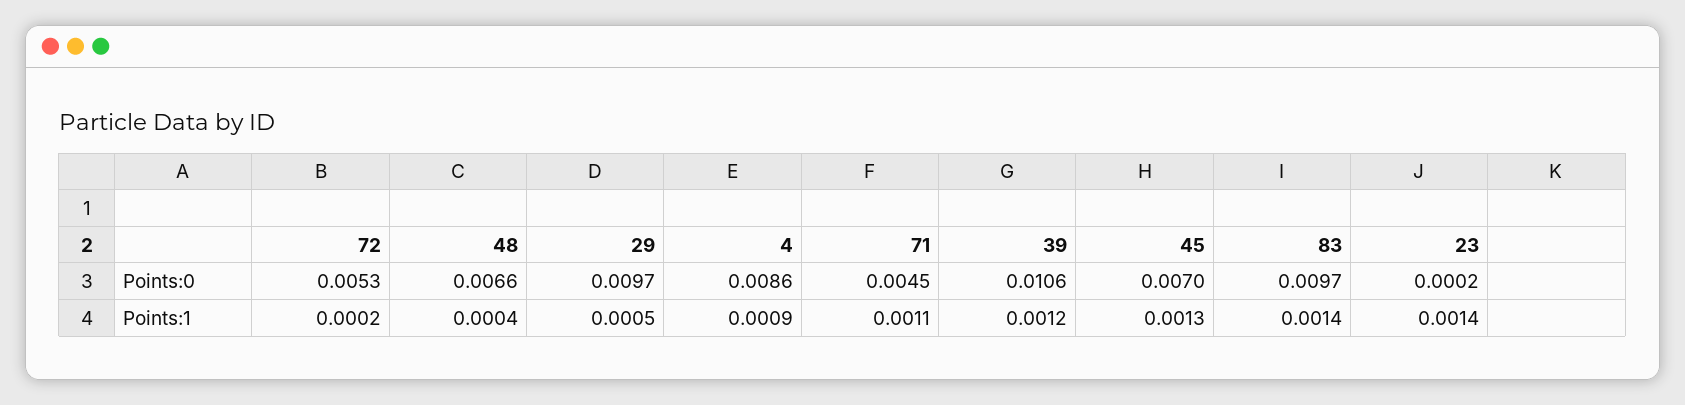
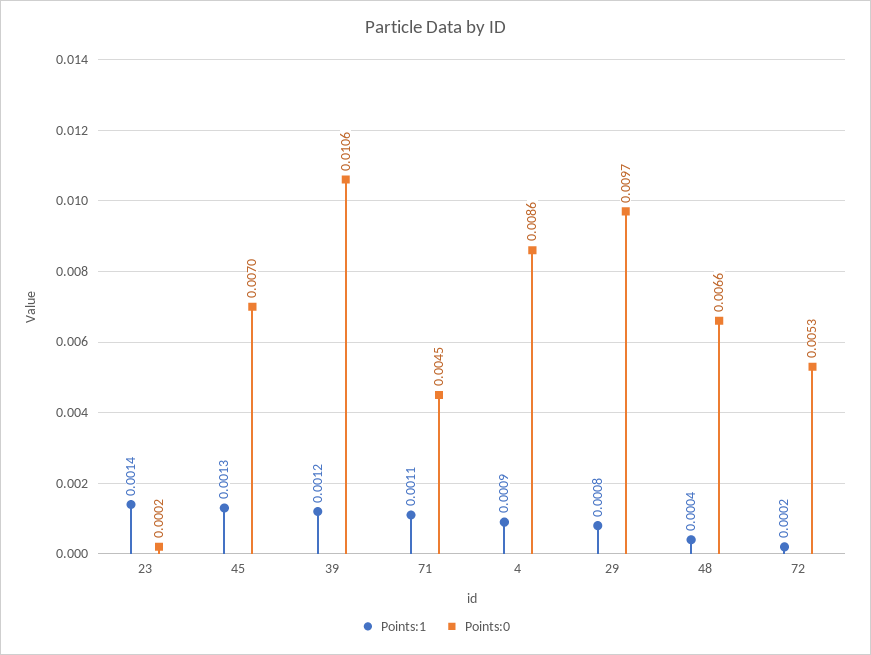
Points:0, 83: 0.0097 -> none
Points:1, 29: 0.0005 -> 0.0008
Points:1, 83: 0.0014 -> none

